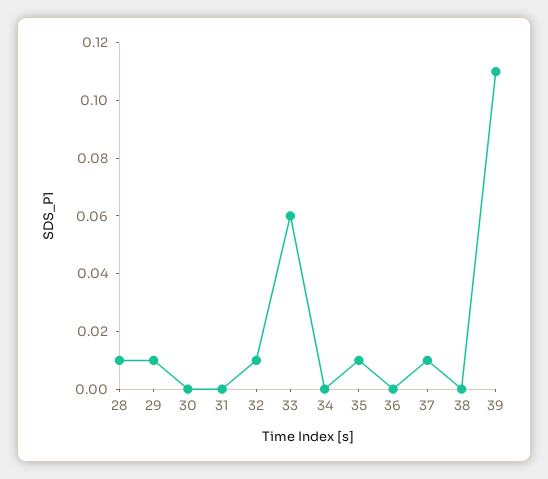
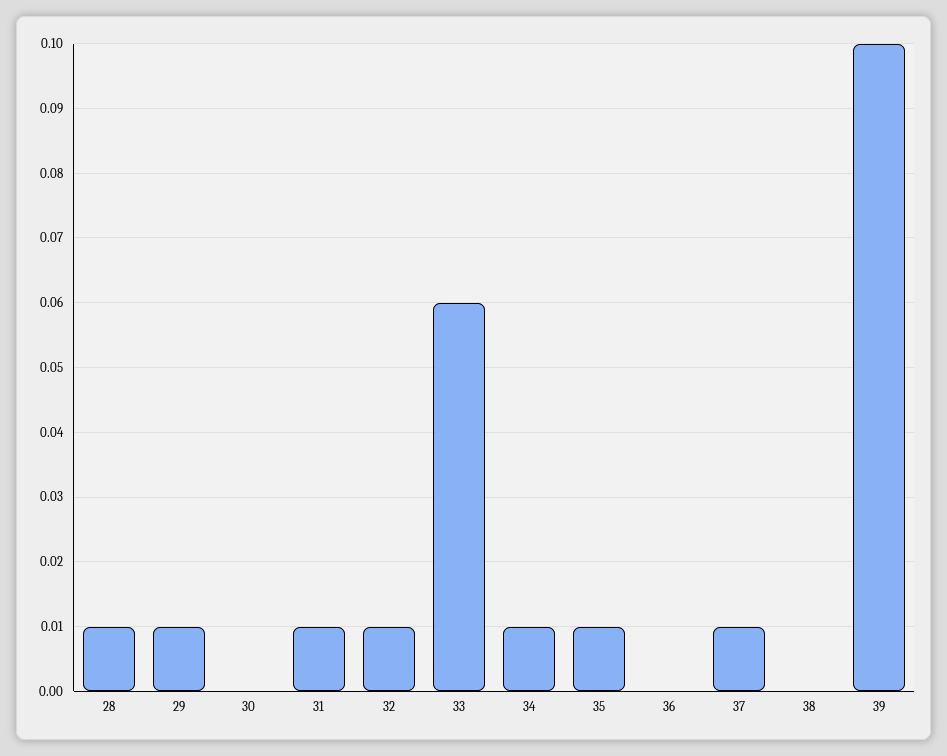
31: 0 -> 0.01
34: 0 -> 0.01
39: 0.11 -> 0.1

